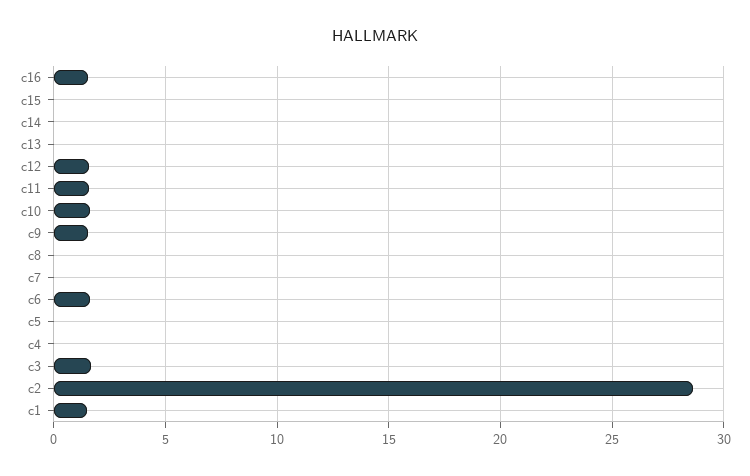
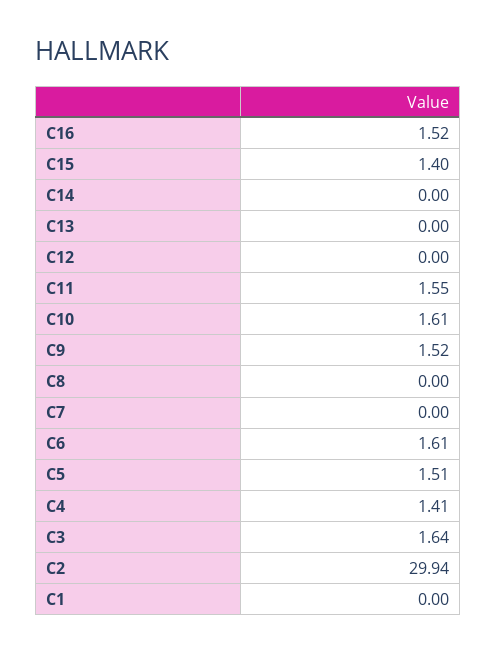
c15: 0 -> 1.4
c12: 1.5 -> 0
c5: 0 -> 1.51
c4: 0 -> 1.41
c2: 28.5 -> 29.94
c1: 1.5 -> 0

